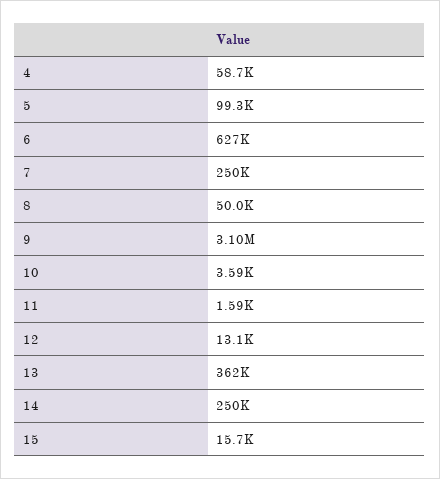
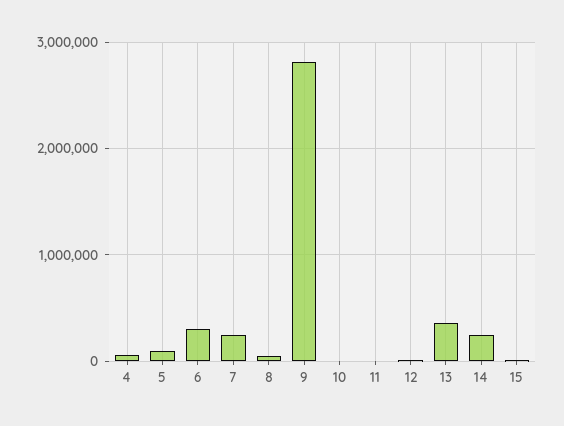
6: 627000 -> 300000
9: 3100000 -> 2800000

